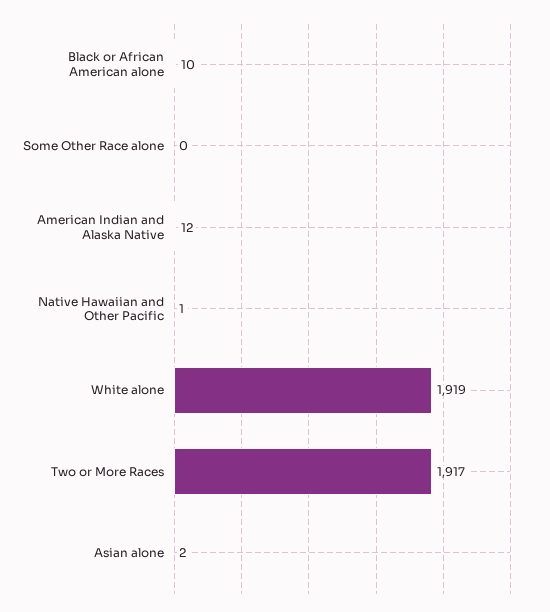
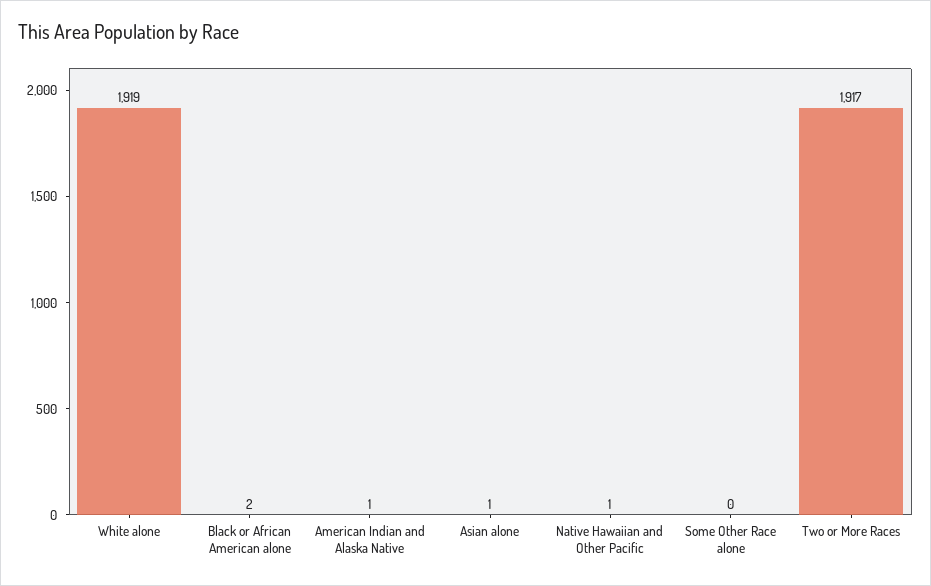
Black or African American alone: 10 -> 2
American Indian and Alaska Native: 12 -> 1
Asian alone: 2 -> 1

